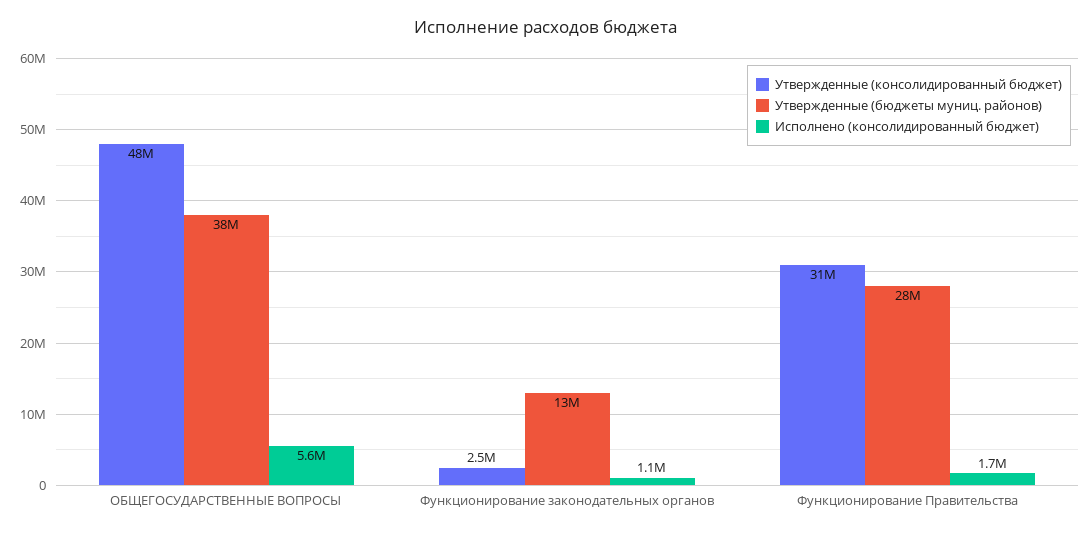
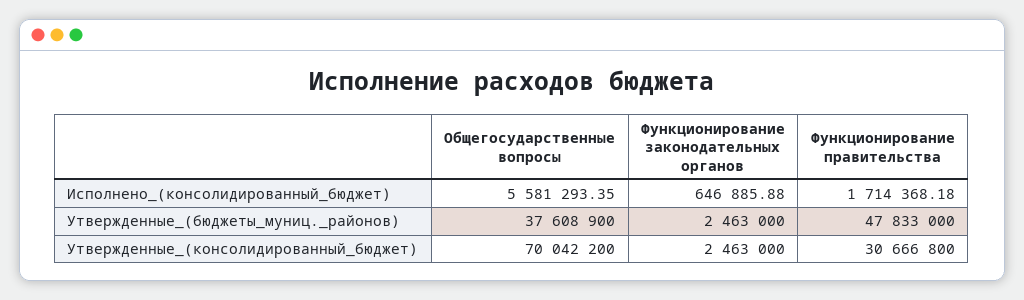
Утвержденные (консолидированный бюджет), ОБЩЕГОСУДАРСТВЕННЫЕ ВОПРОСЫ: 48000000 -> 70042200
Утвержденные (бюджеты муниц. районов), Функционирование законодательных органов: 13000000 -> 2463000
Исполнено (консолидированный бюджет), Функционирование законодательных органов: 1100000 -> 646885.88
Утвержденные (бюджеты муниц. районов), Функционирование Правительства: 28000000 -> 47833000

